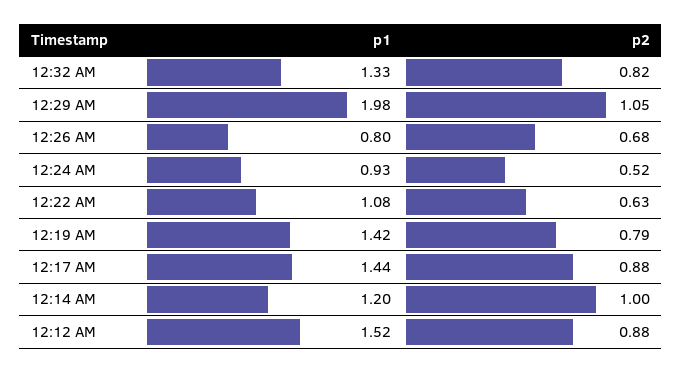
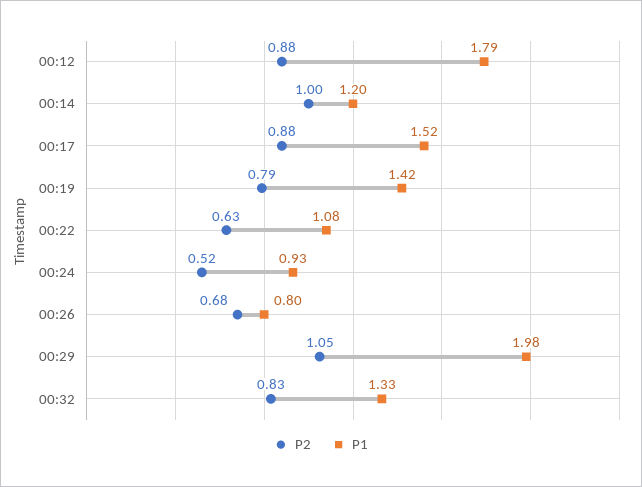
p2, 12:32 AM: 0.82 -> 0.83
p1, 12:17 AM: 1.44 -> 1.52
p1, 12:12 AM: 1.52 -> 1.79

